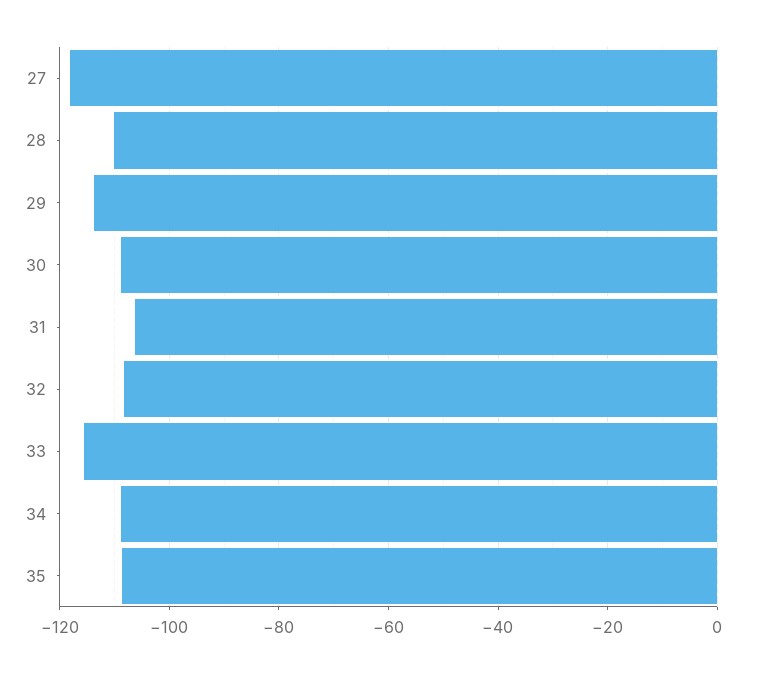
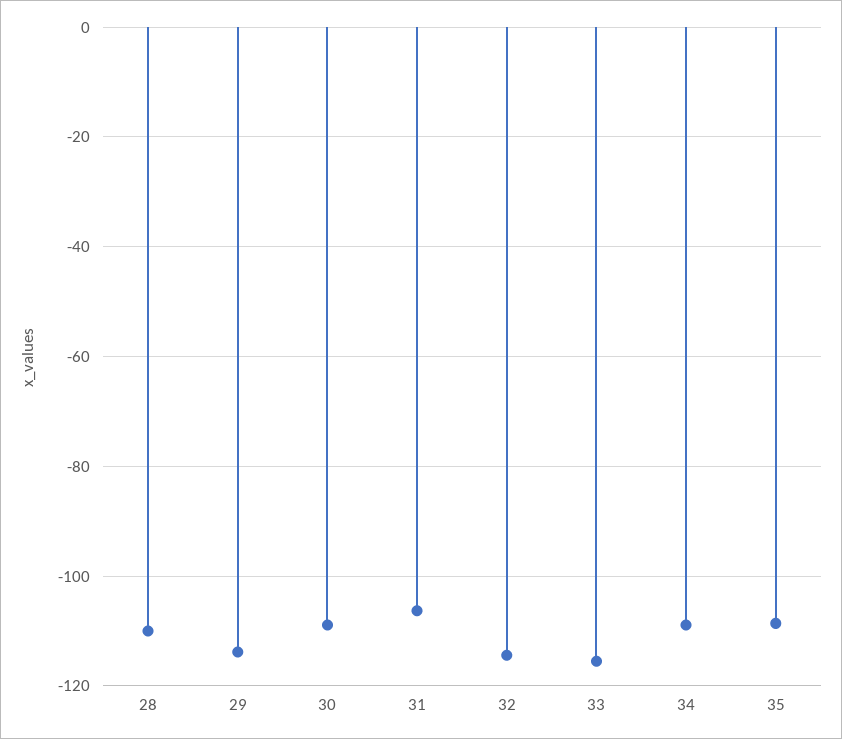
27: -118 -> none
32: -108 -> -114

